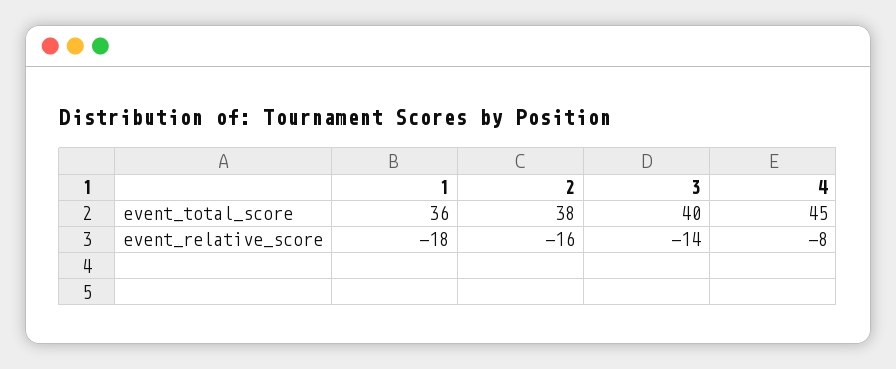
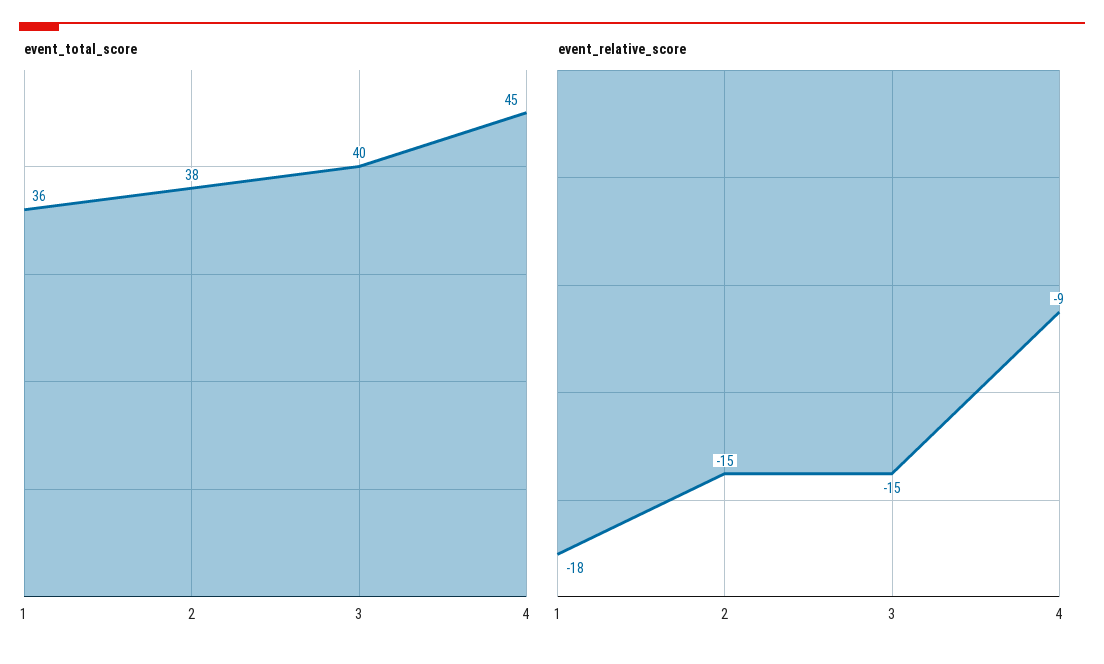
event_relative_score, 2: -16 -> -15
event_relative_score, 3: -14 -> -15
event_relative_score, 4: -8 -> -9

